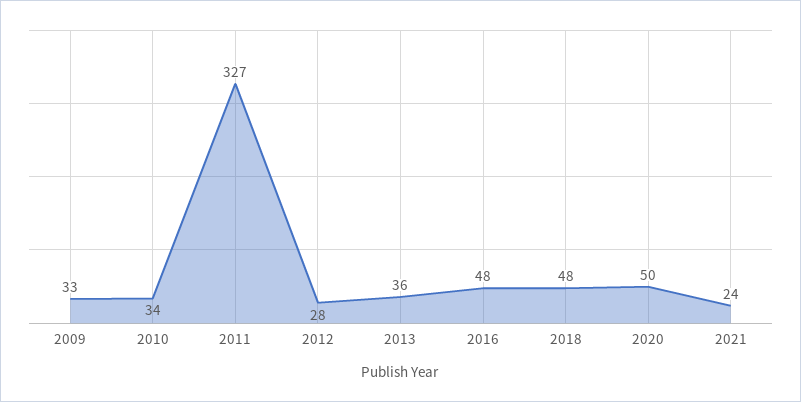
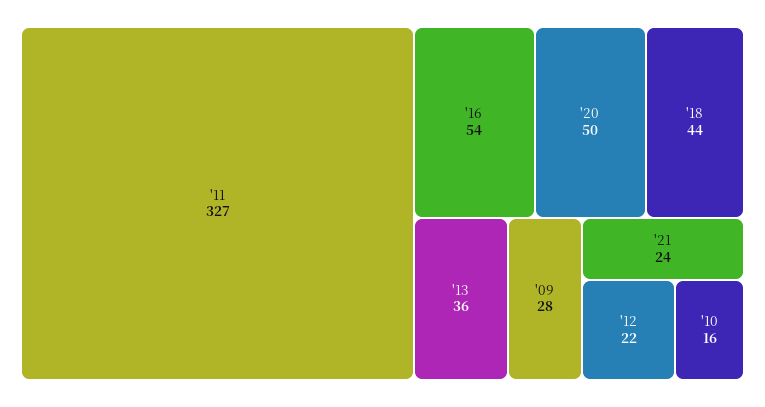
2009: 33 -> 28
2010: 34 -> 16
2012: 28 -> 22
2016: 48 -> 54
2018: 48 -> 44

